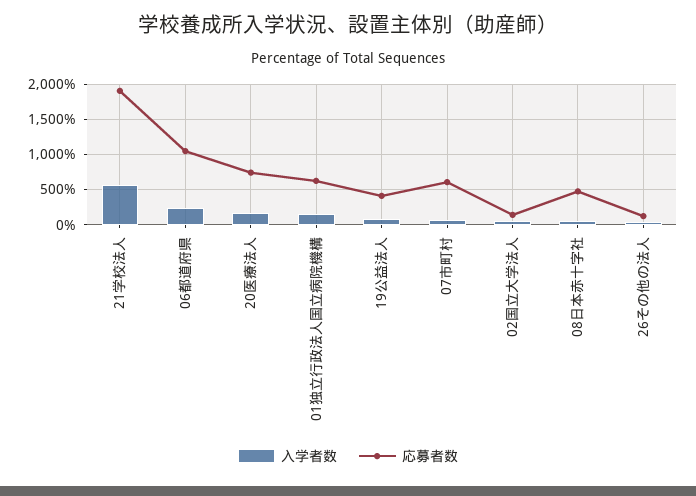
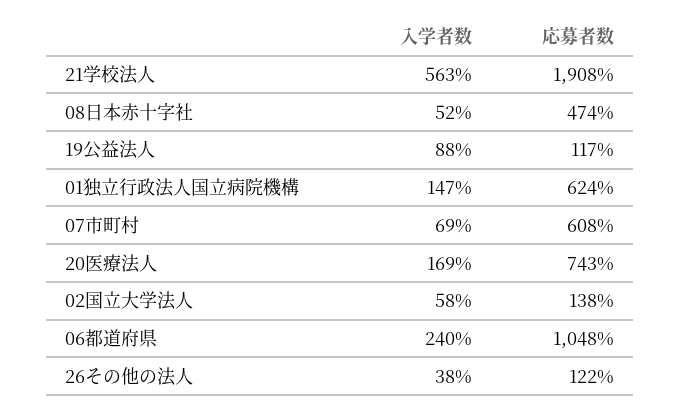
応募者数, 19公益法人: 400 -> 117

